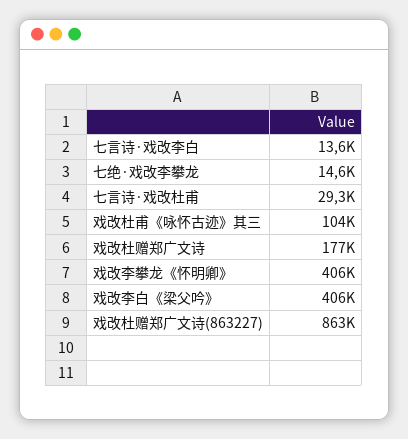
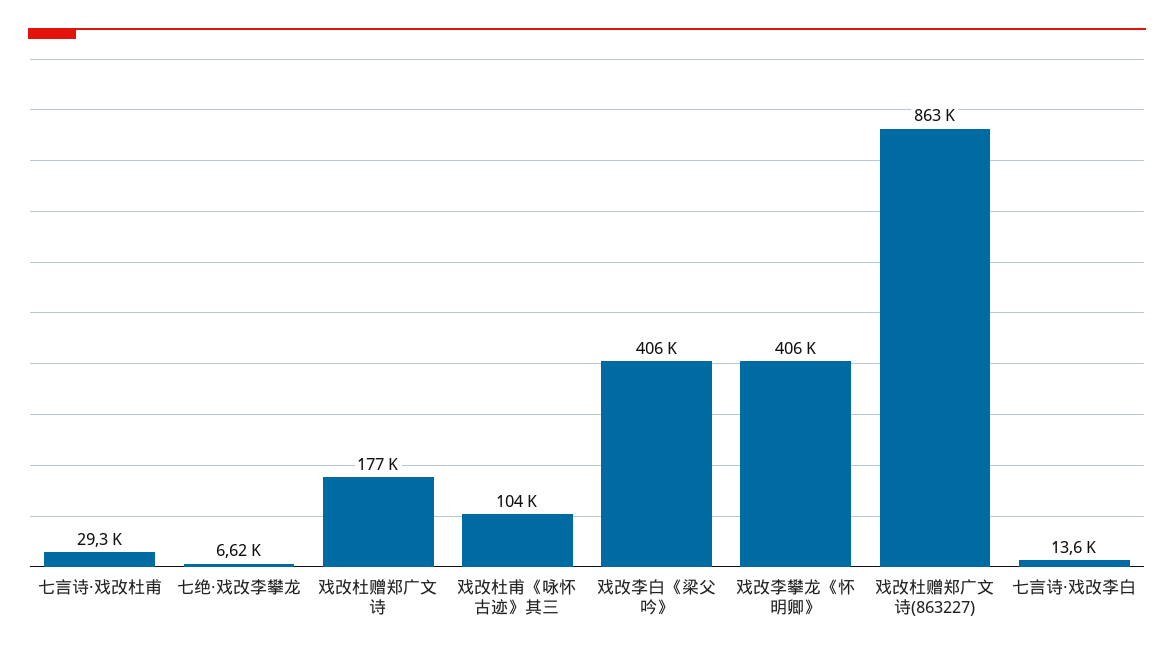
七绝·戏改李攀龙: 14600 -> 6620

